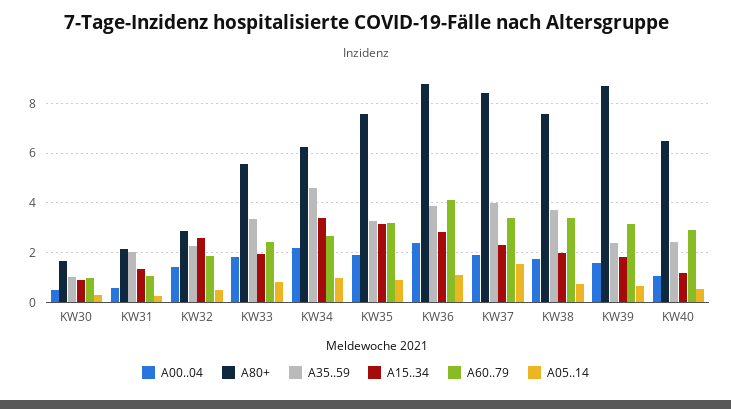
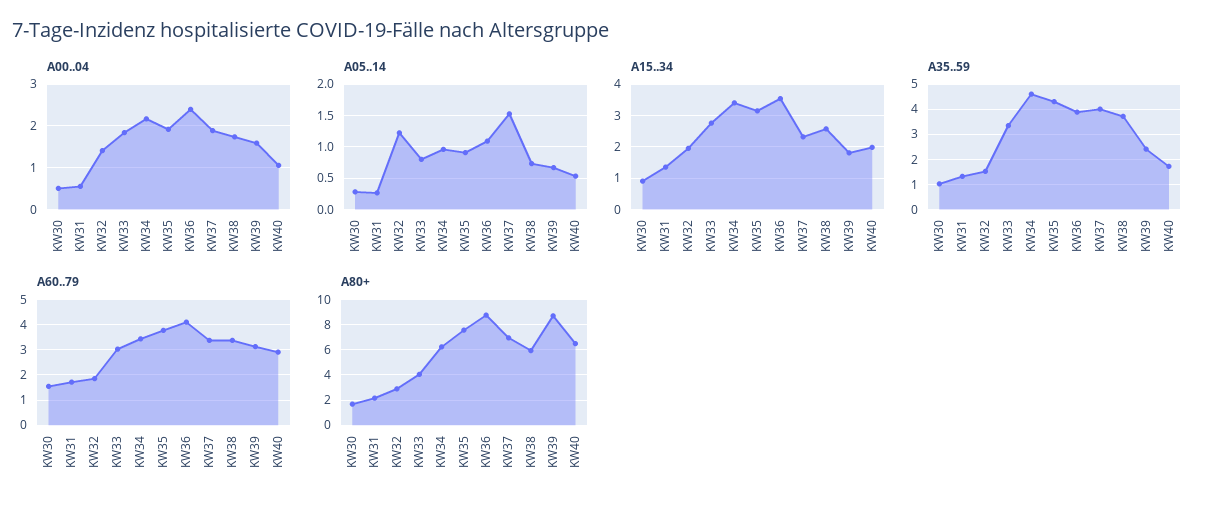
A60..79, KW30: 1 -> 1.5
A35..59, KW31: 2 -> 1.25
A60..79, KW31: 1 -> 1.75
A35..59, KW32: 2.25 -> 1.5
A15..34, KW32: 2.5 -> 2
A05..14, KW32: 0.5 -> 1.2
A80+, KW33: 5.5 -> 4
A15..34, KW33: 2 -> 2.8
A60..79, KW33: 2.5 -> 3
A60..79, KW34: 2.75 -> 3.5
A35..59, KW35: 3.25 -> 4.25
A60..79, KW35: 3.25 -> 3.75
A15..34, KW36: 2.75 -> 3.6
A80+, KW37: 8.5 -> 7
A80+, KW38: 7.5 -> 6
A15..34, KW38: 2 -> 2.6
A35..59, KW40: 2.5 -> 1.75
A15..34, KW40: 1.25 -> 2

